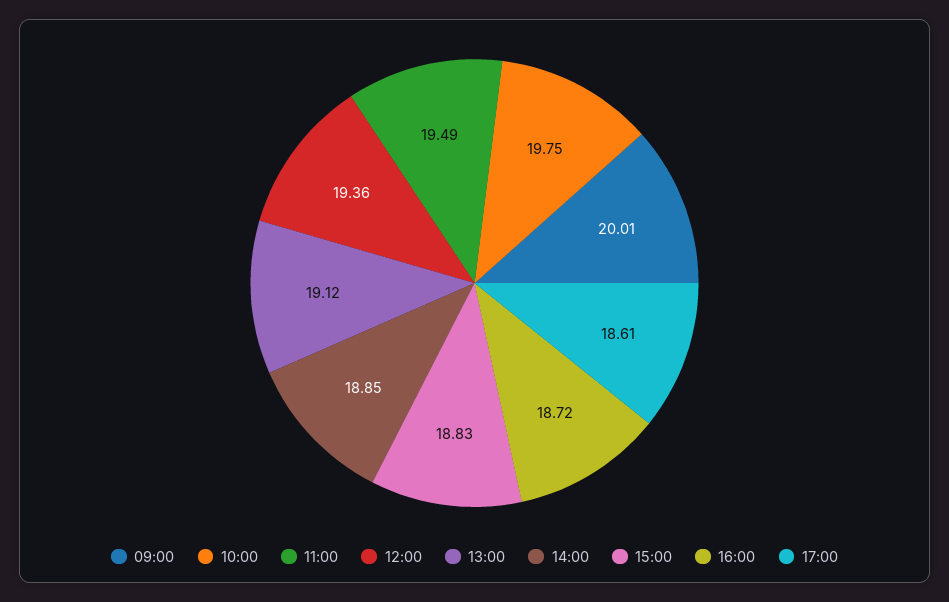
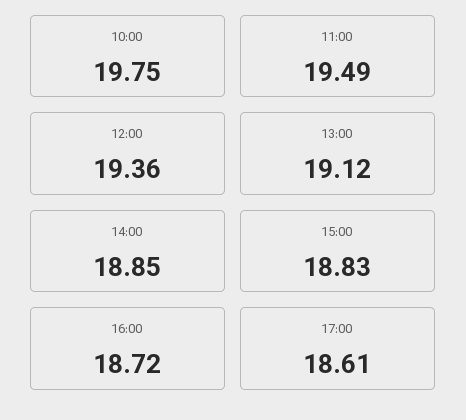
09:00: 20.01 -> none

